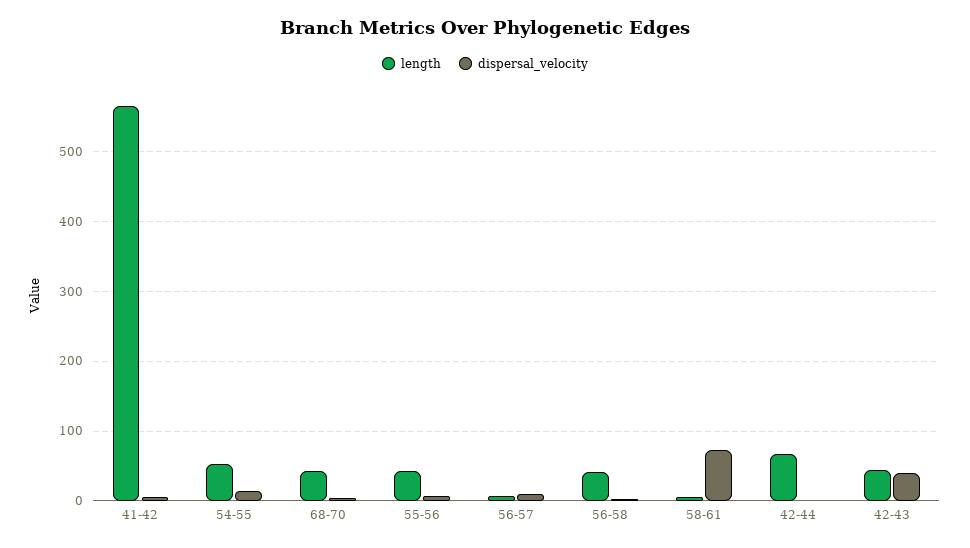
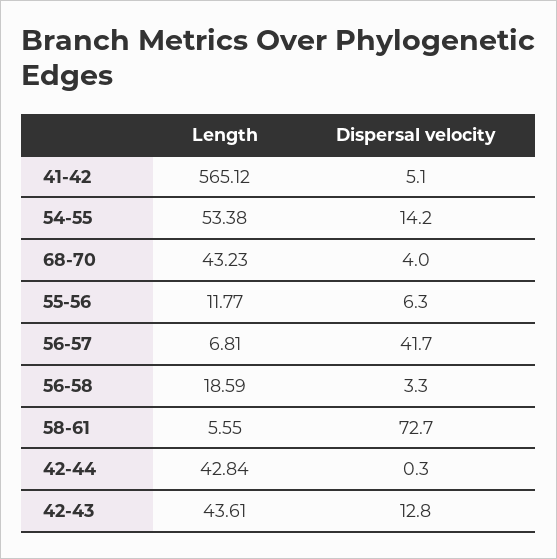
length, 55-56: 40 -> 11.77
dispersal_velocity, 56-57: 10 -> 41.7
length, 56-58: 40 -> 18.59
length, 42-44: 70 -> 42.84
dispersal_velocity, 42-43: 40 -> 12.8

